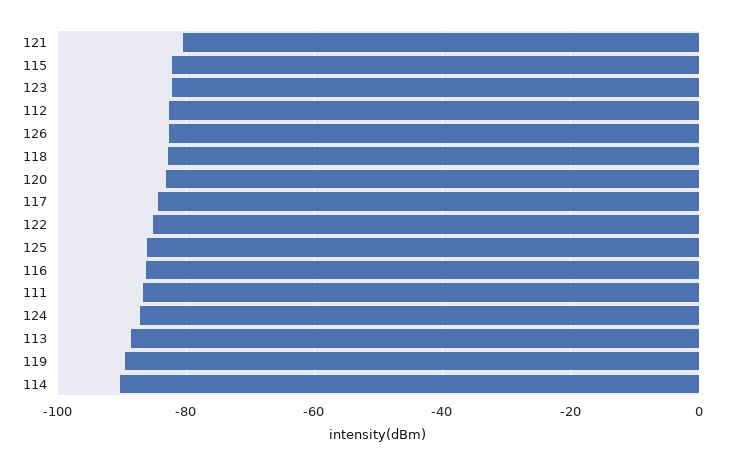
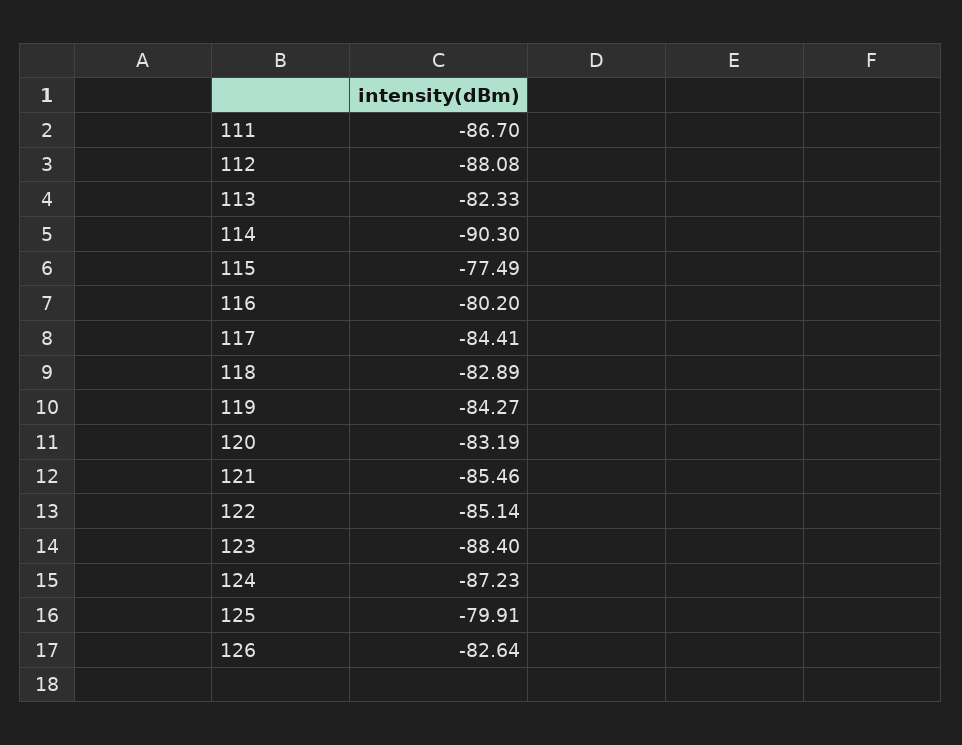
121: -80 -> -85.46
115: -82 -> -77.49
123: -82 -> -88.4
112: -82 -> -88.08
125: -86 -> -79.91
116: -86 -> -80.2
113: -88 -> -82.33
119: -90 -> -84.27

